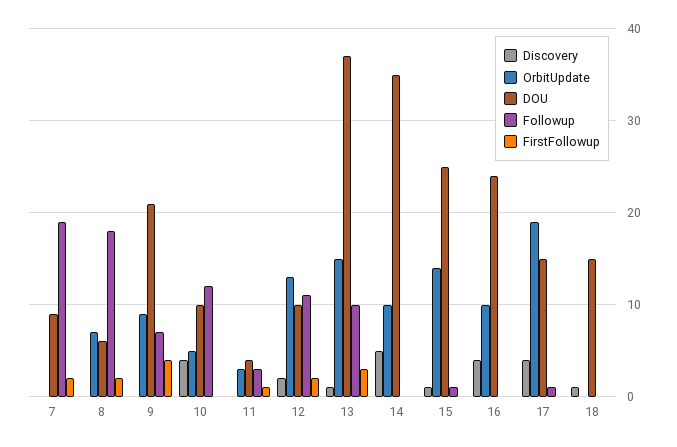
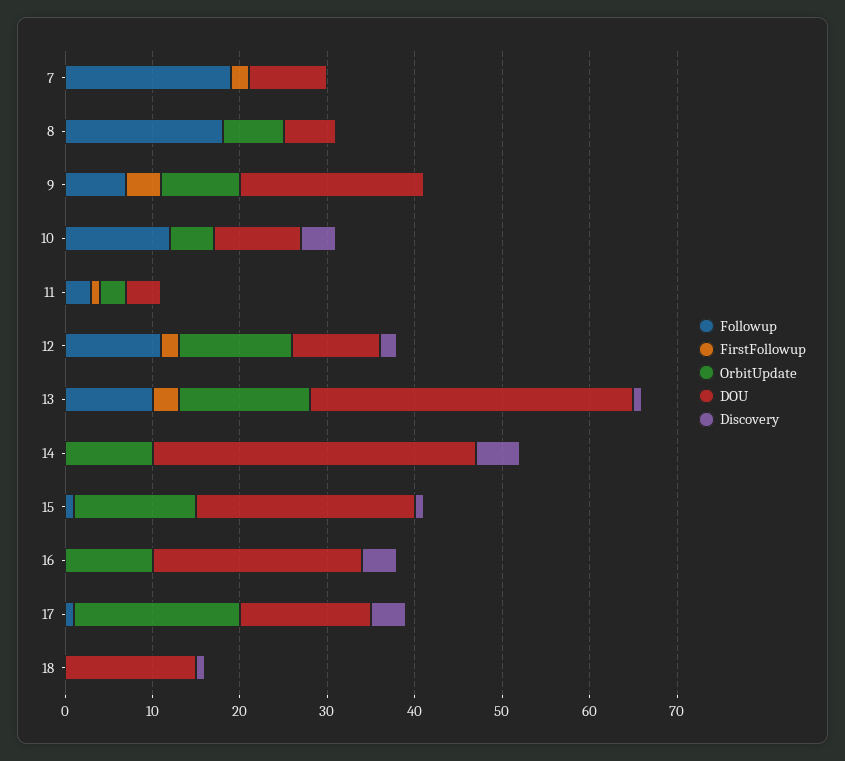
FirstFollowup, 8: 2 -> 0
DOU, 14: 35 -> 37

